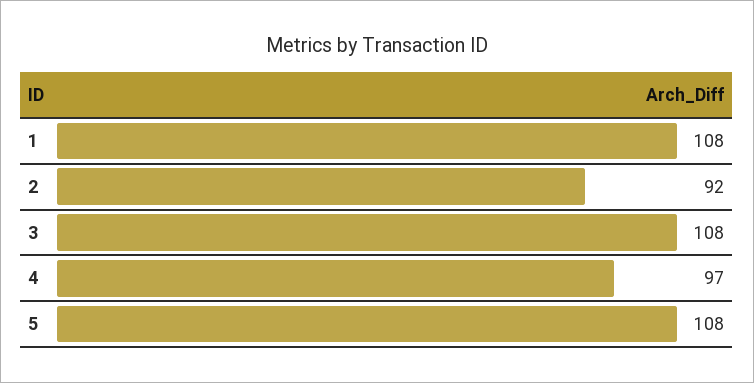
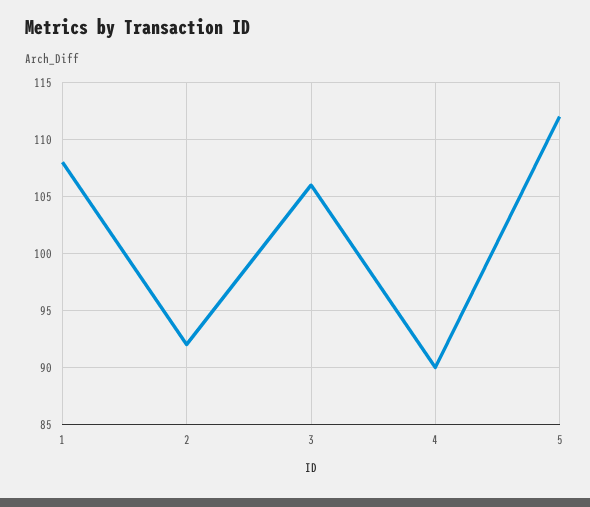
3: 108 -> 106
4: 97 -> 90
5: 108 -> 112

